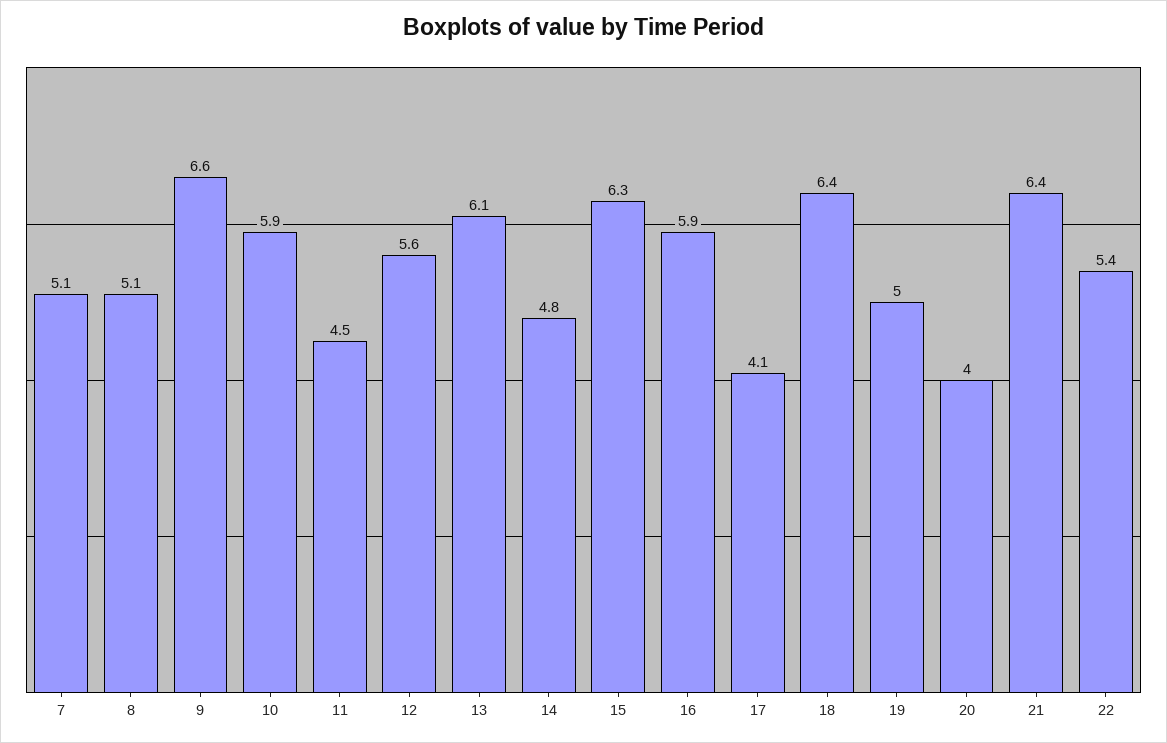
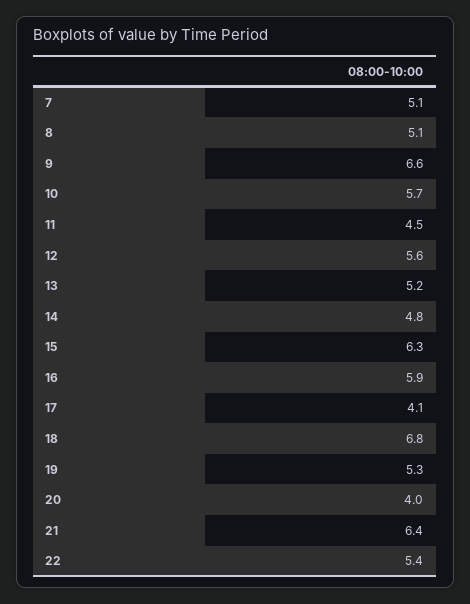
10: 5.9 -> 5.7
13: 6.1 -> 5.2
18: 6.4 -> 6.8
19: 5 -> 5.3

